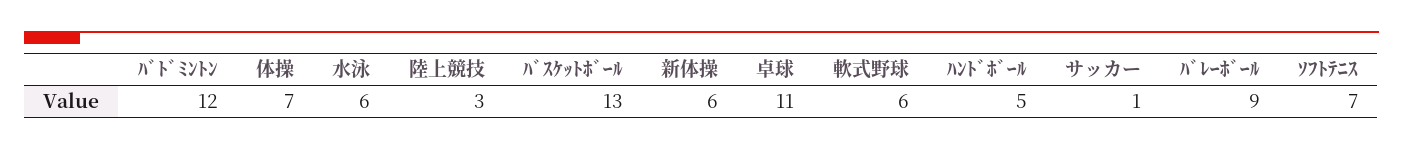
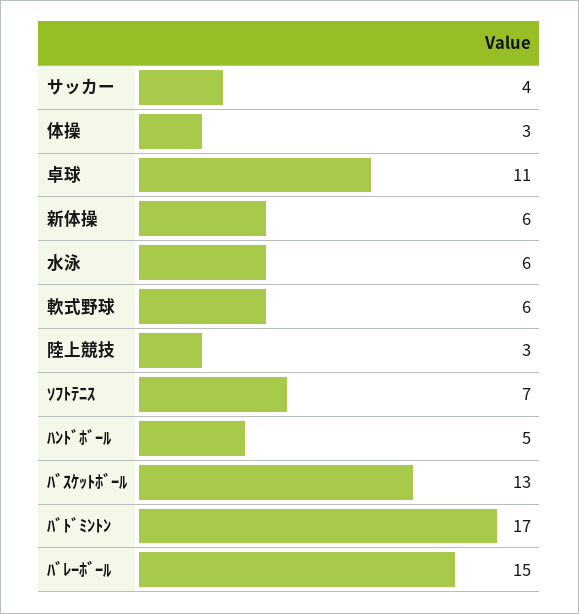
ﾊﾞﾄﾞﾐﾝﾄﾝ: 12 -> 17
体操: 7 -> 3
サッカー: 1 -> 4
ﾊﾞﾚｰﾎﾞｰﾙ: 9 -> 15

